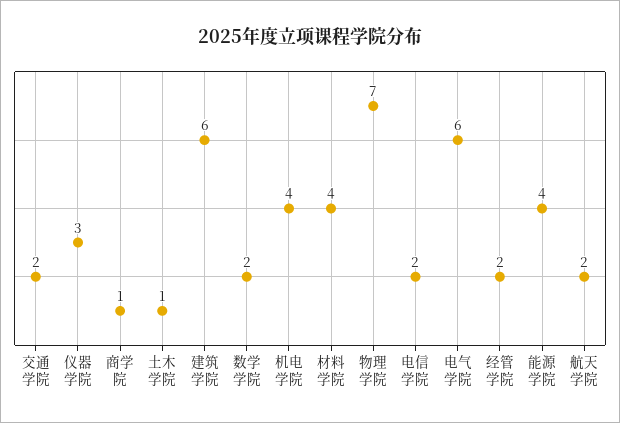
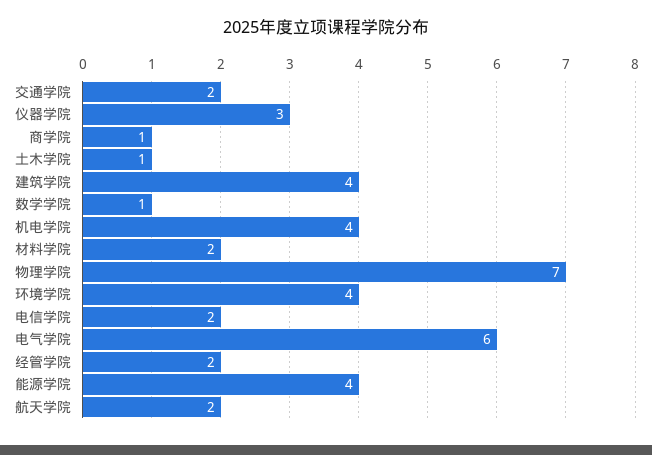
建筑学院: 6 -> 4
数学学院: 2 -> 1
材料学院: 4 -> 2
环境学院: none -> 4

